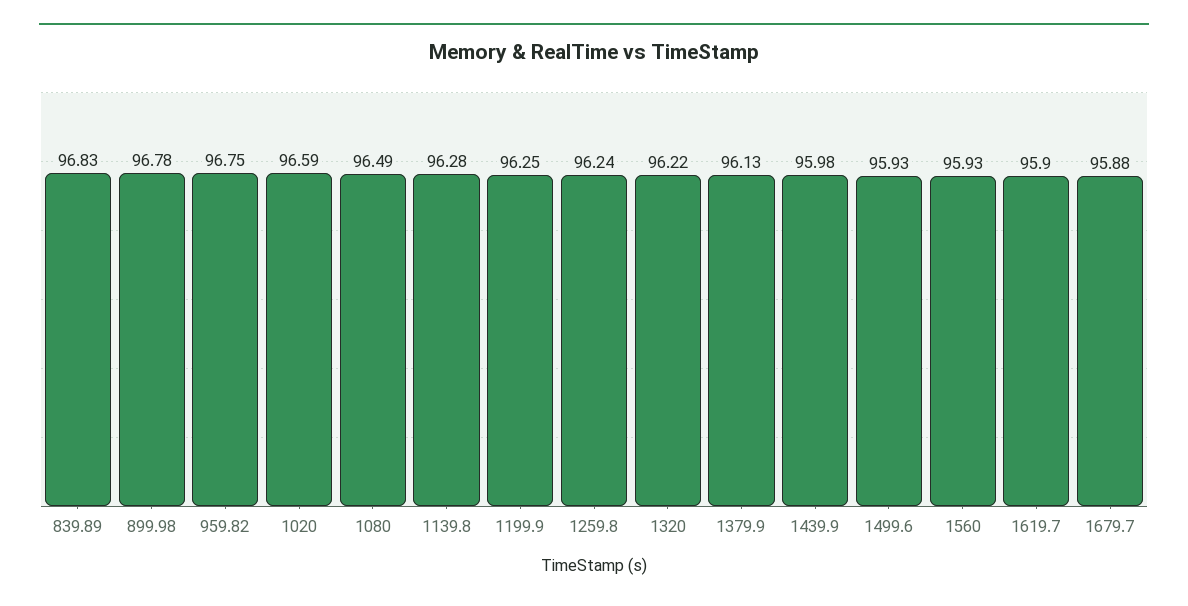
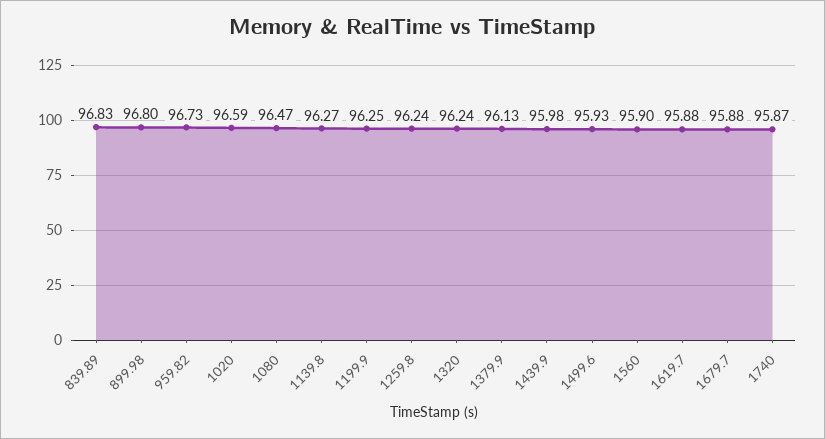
899.98: 96.78 -> 96.8
959.82: 96.75 -> 96.73
1080: 96.49 -> 96.47
1139.8: 96.28 -> 96.27
1320: 96.22 -> 96.24
1560: 95.93 -> 95.9
1619.7: 95.9 -> 95.88
1740: none -> 95.87

